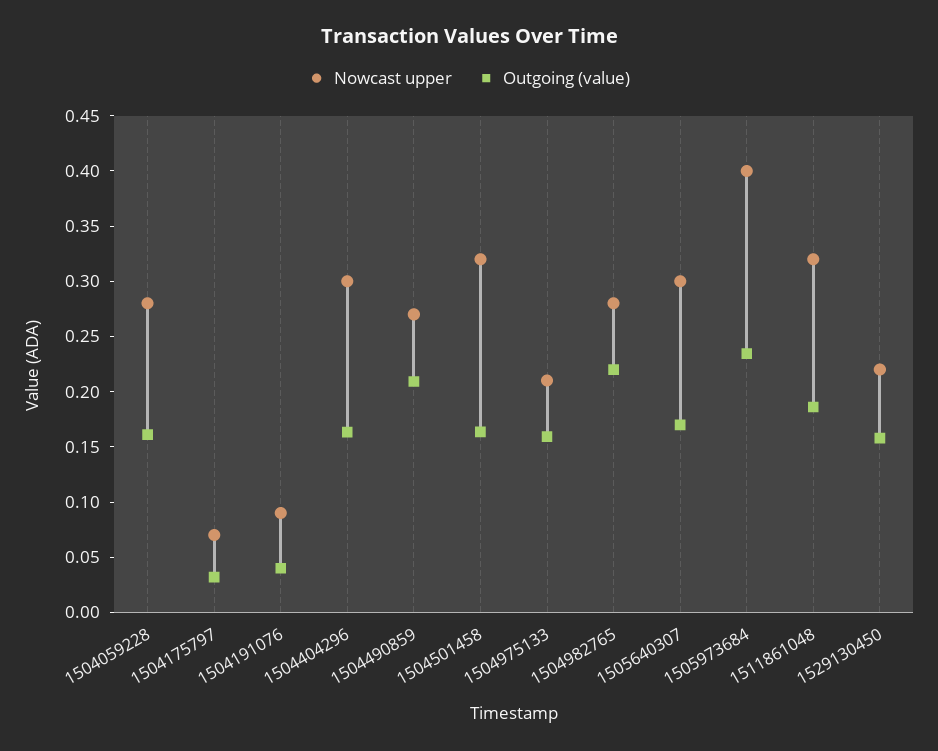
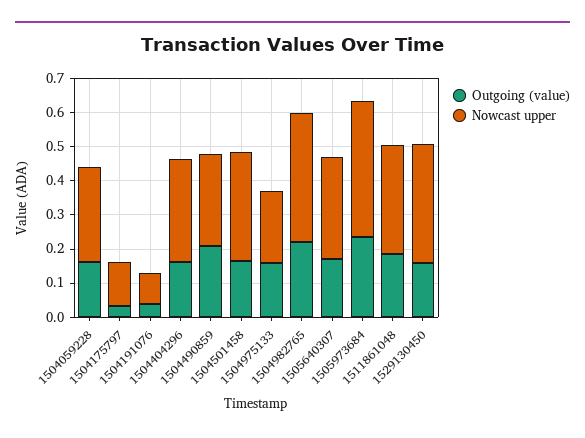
Nowcast upper, 1504175797: 0.07 -> 0.125
Nowcast upper, 1504982765: 0.28 -> 0.375
Nowcast upper, 1529130450: 0.22 -> 0.35

